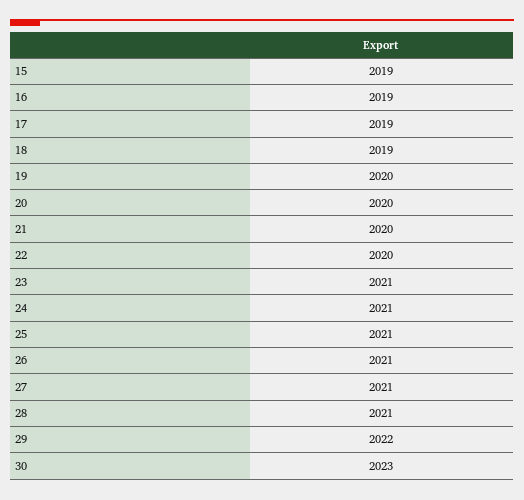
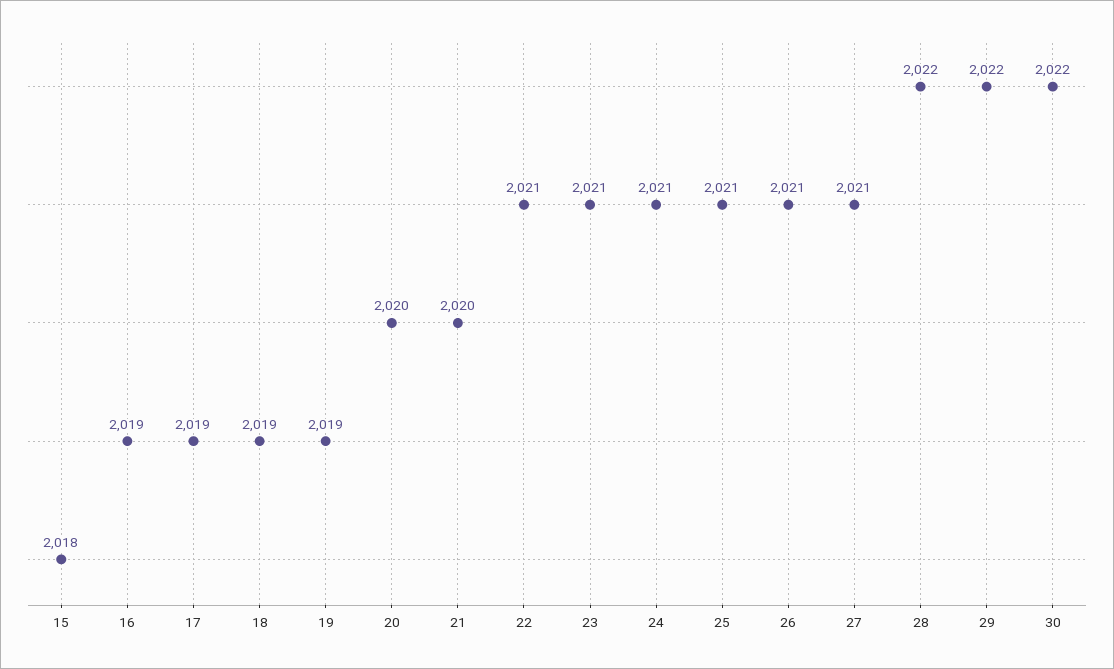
15: 2019 -> 2018
19: 2020 -> 2019
22: 2020 -> 2021
28: 2021 -> 2022
30: 2023 -> 2022

